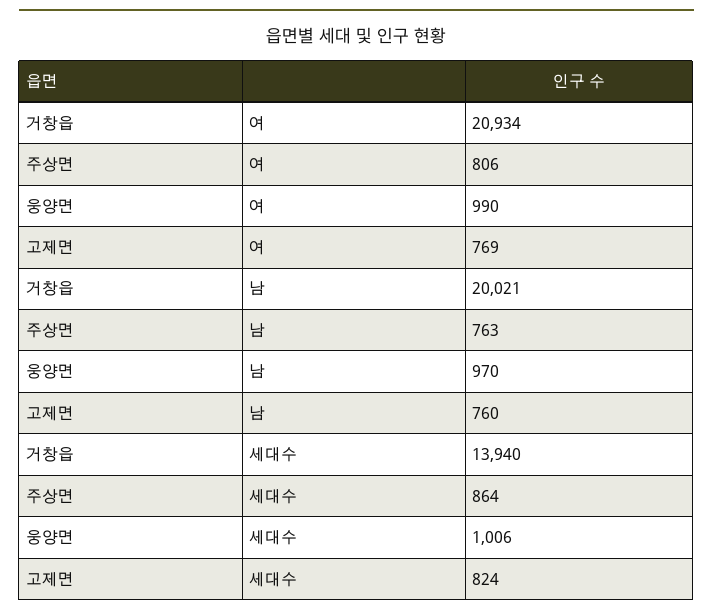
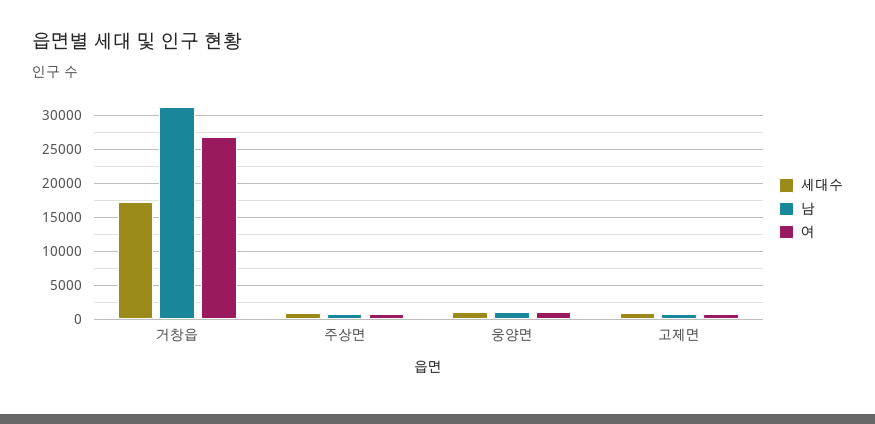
여, 거창읍: 20934 -> 27000
남, 거창읍: 20021 -> 31000
세대수, 거창읍: 13940 -> 17000

